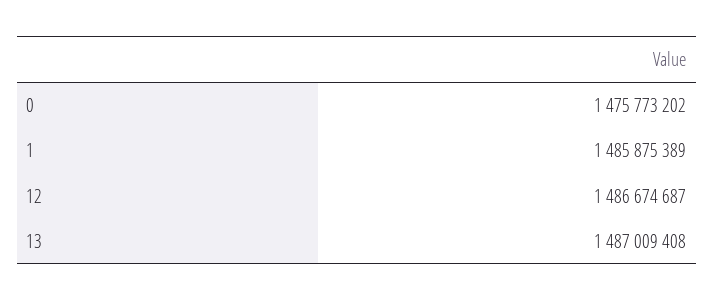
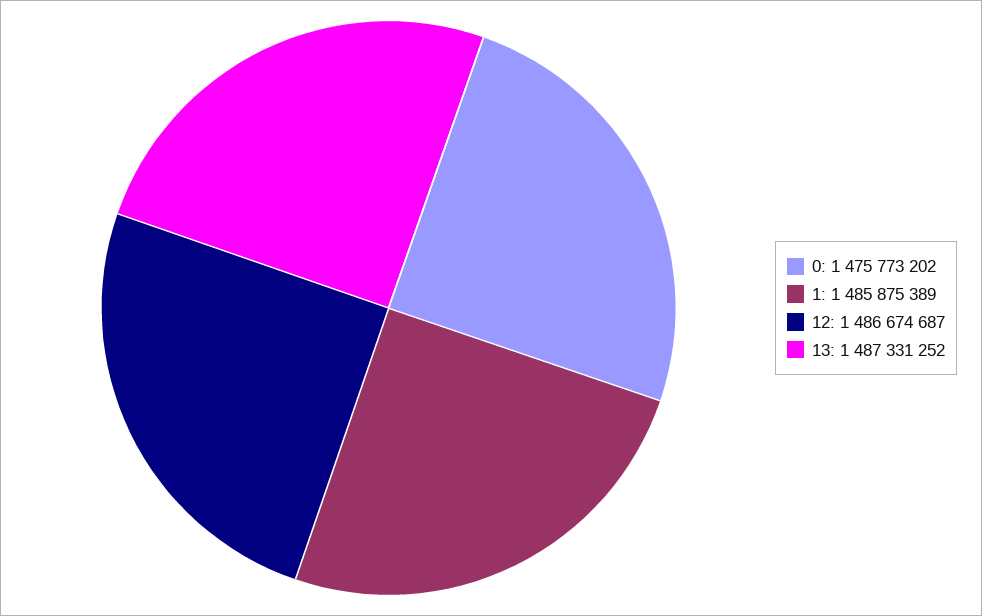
13: 1487009408 -> 1487331252

